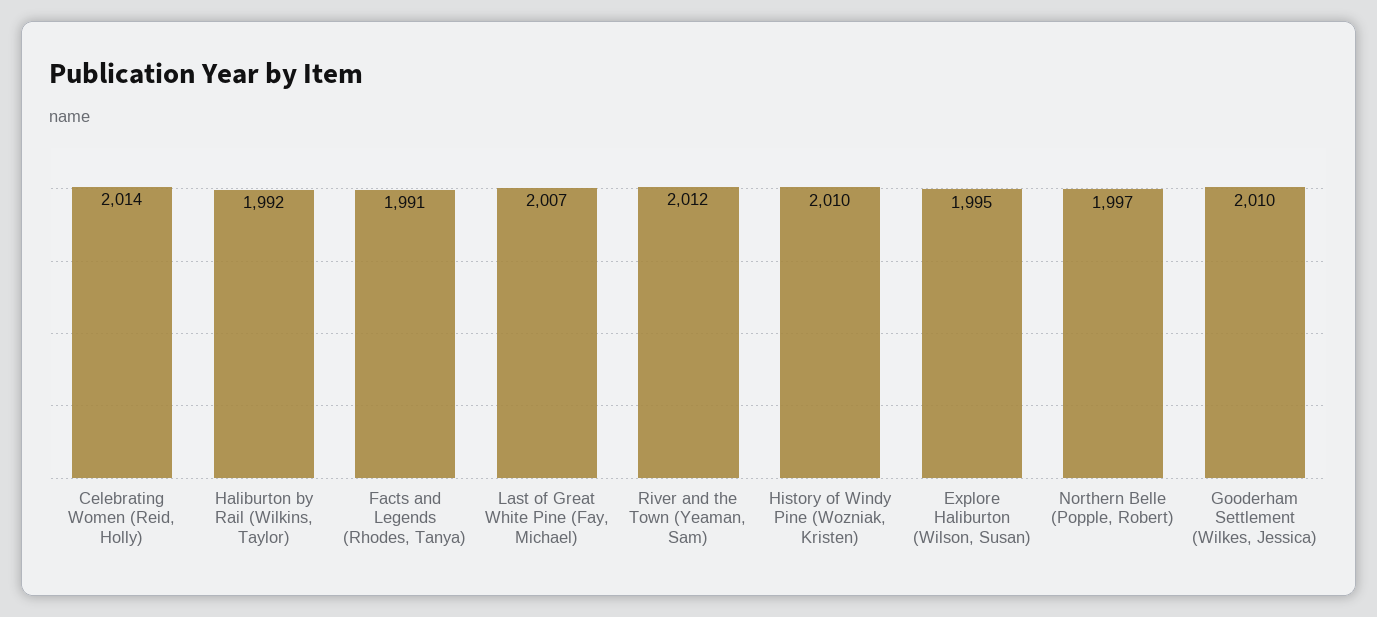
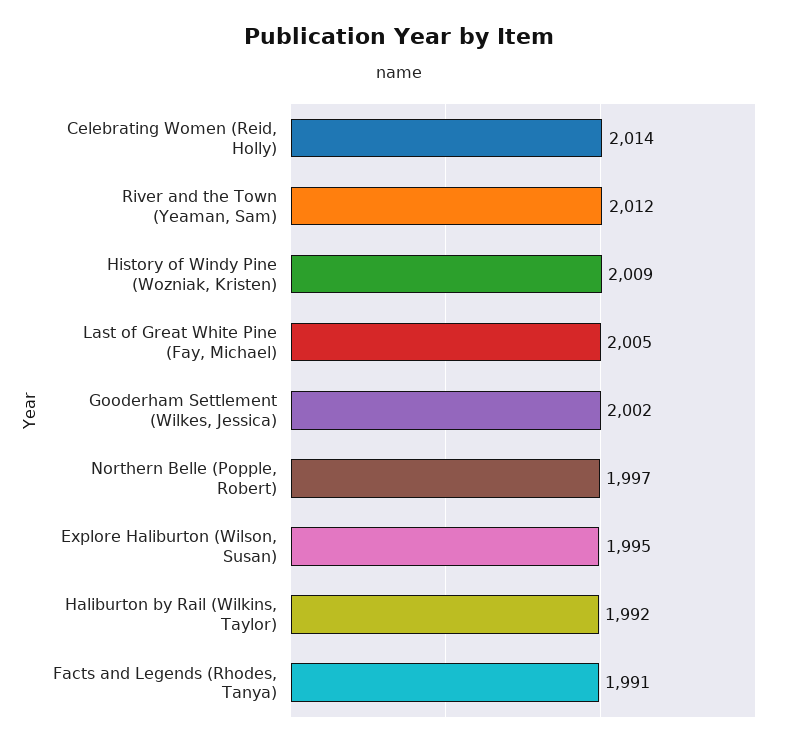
Last of Great White Pine (Fay, Michael): 2007 -> 2005
History of Windy Pine (Wozniak, Kristen): 2010 -> 2009
Gooderham Settlement (Wilkes, Jessica): 2010 -> 2002

